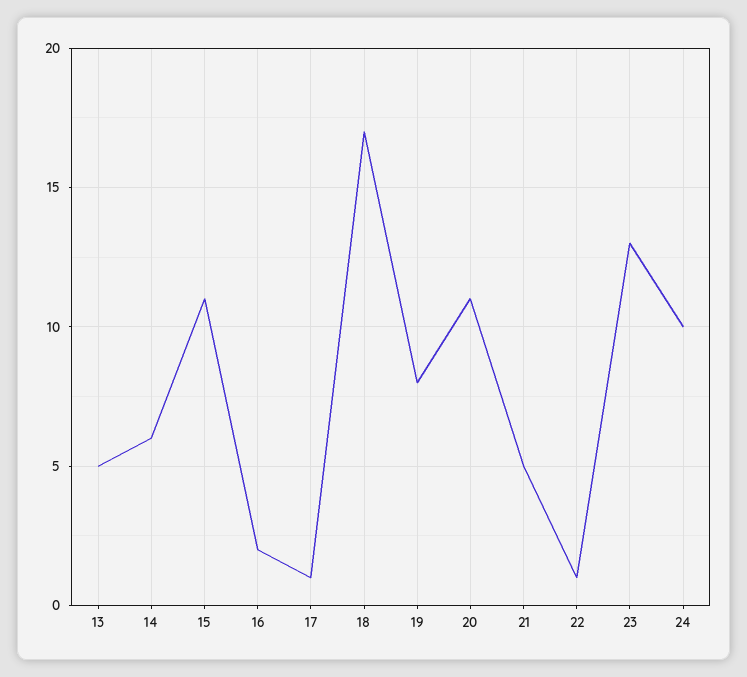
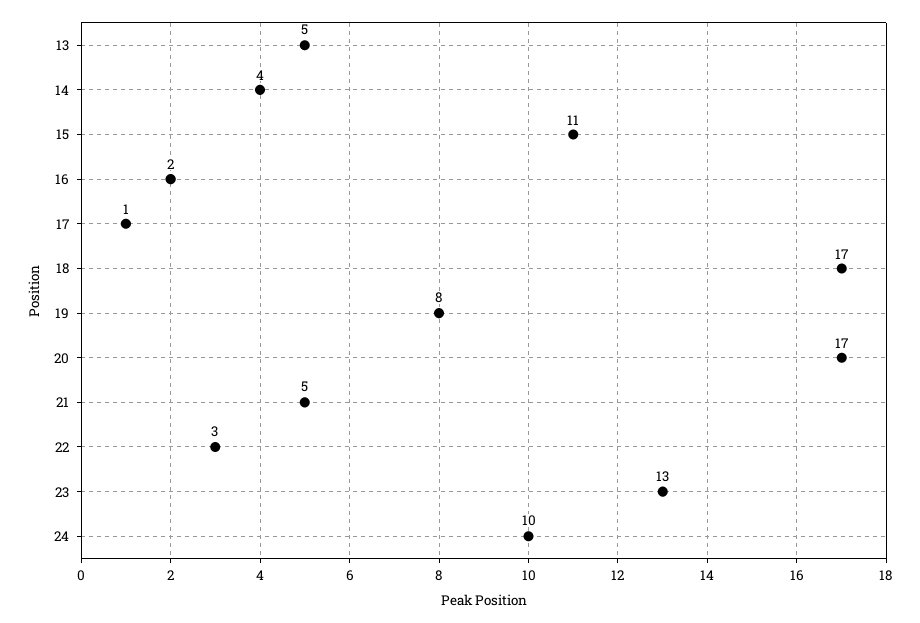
14: 6 -> 4
20: 11 -> 17
22: 1 -> 3

